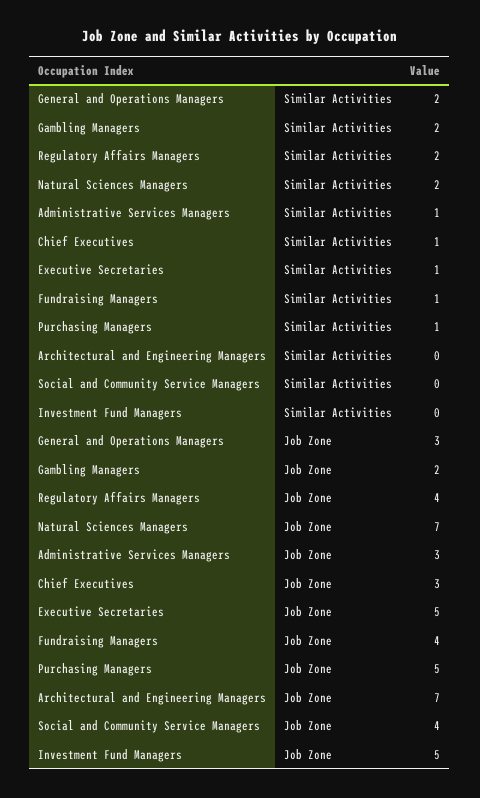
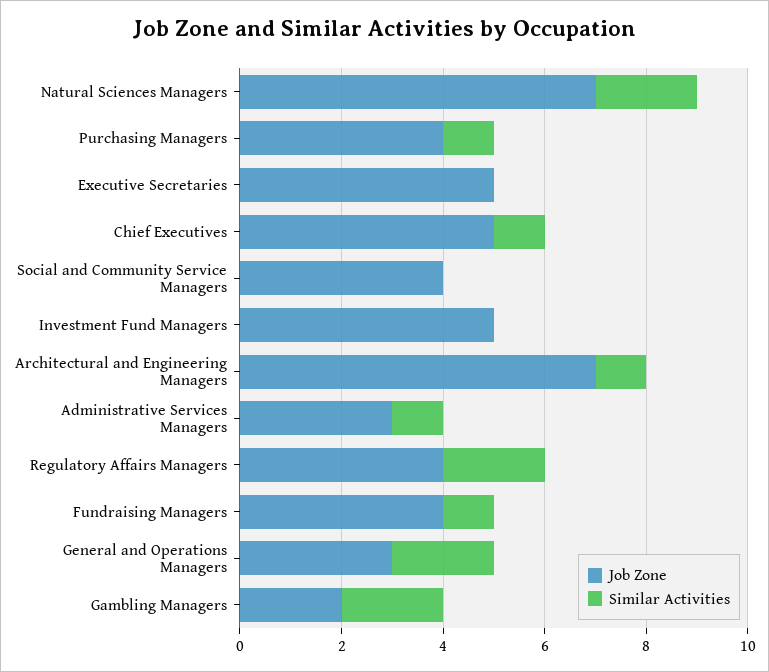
Similar Activities, Executive Secretaries: 1 -> 0
Similar Activities, Architectural and Engineering Managers: 0 -> 1
Job Zone, Chief Executives: 3 -> 5
Job Zone, Purchasing Managers: 5 -> 4

